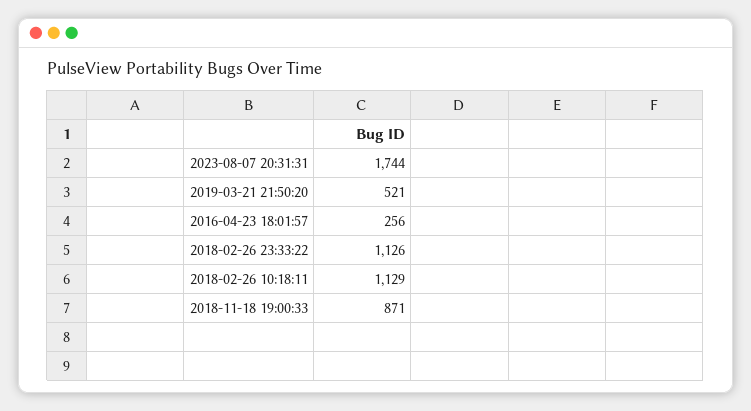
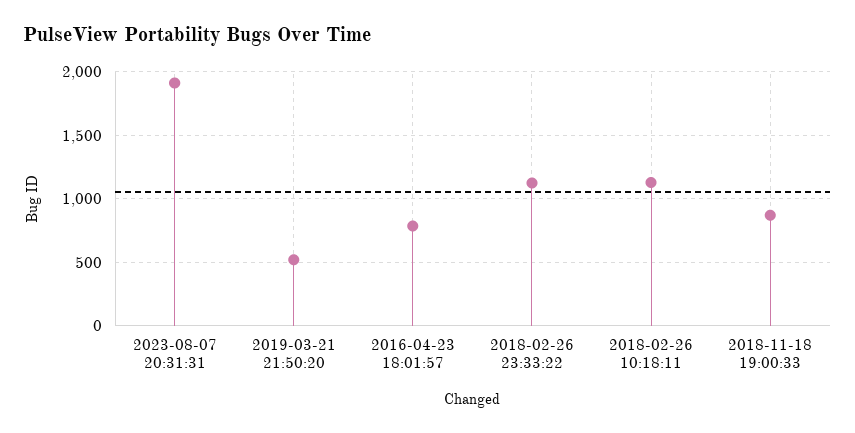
2023-08-07 20:31:31: 1744 -> 1900
2016-04-23 18:01:57: 256 -> 800

